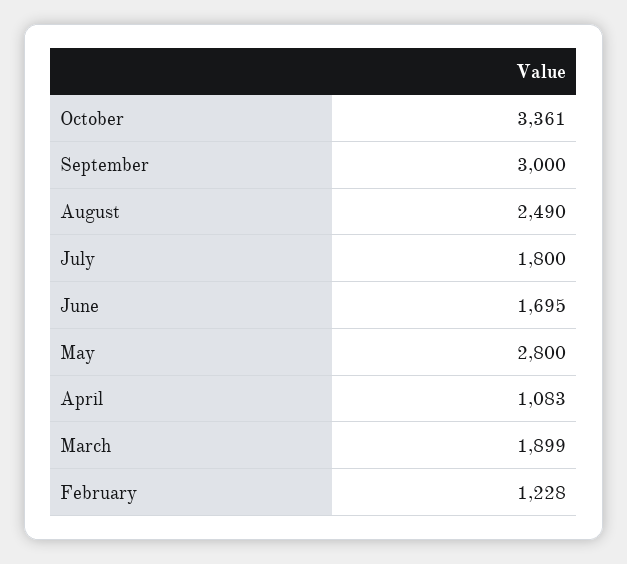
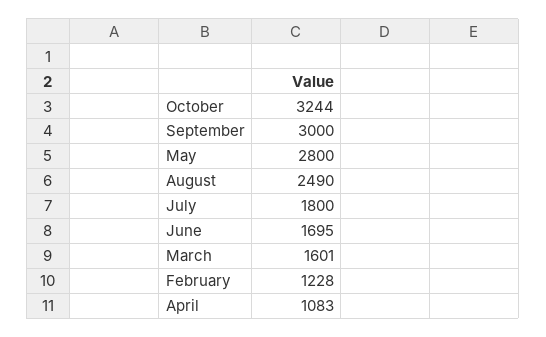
October: 3361 -> 3244
March: 1899 -> 1601

